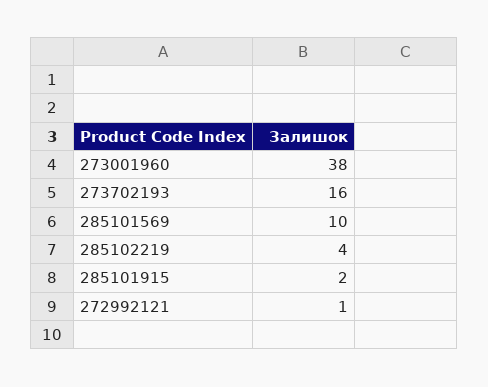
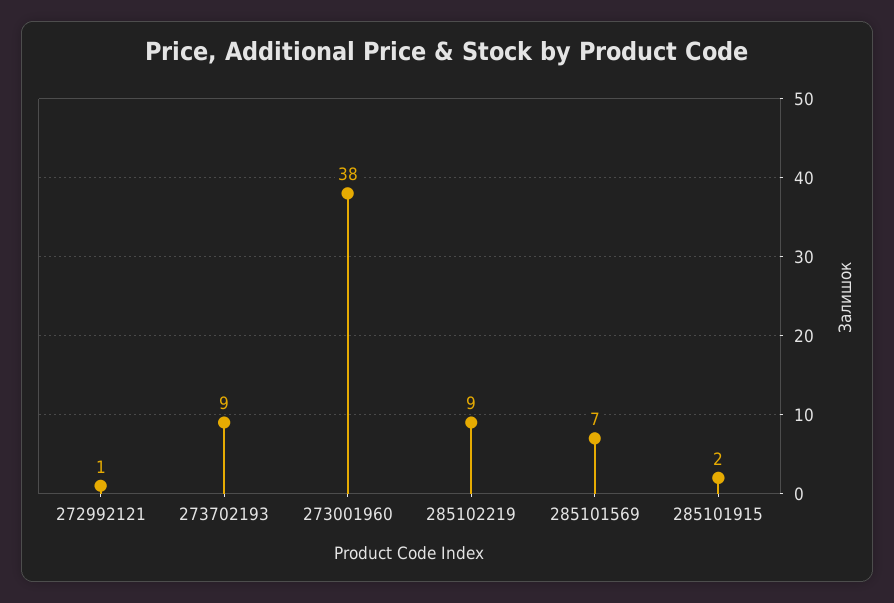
273702193: 16 -> 9
285101569: 10 -> 7
285102219: 4 -> 9

